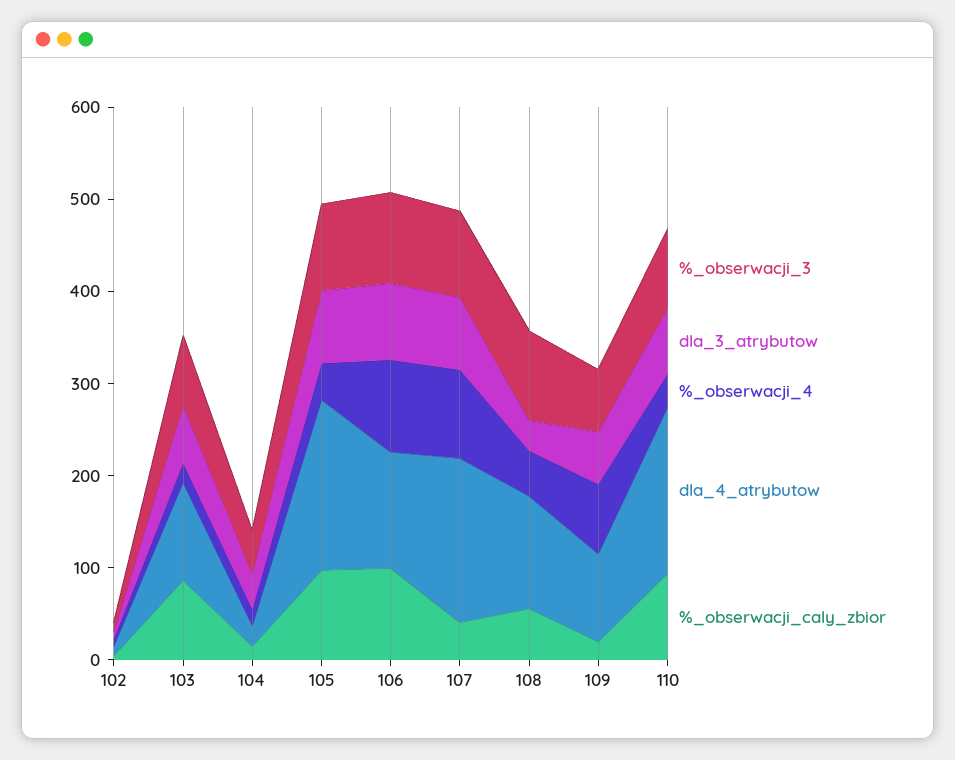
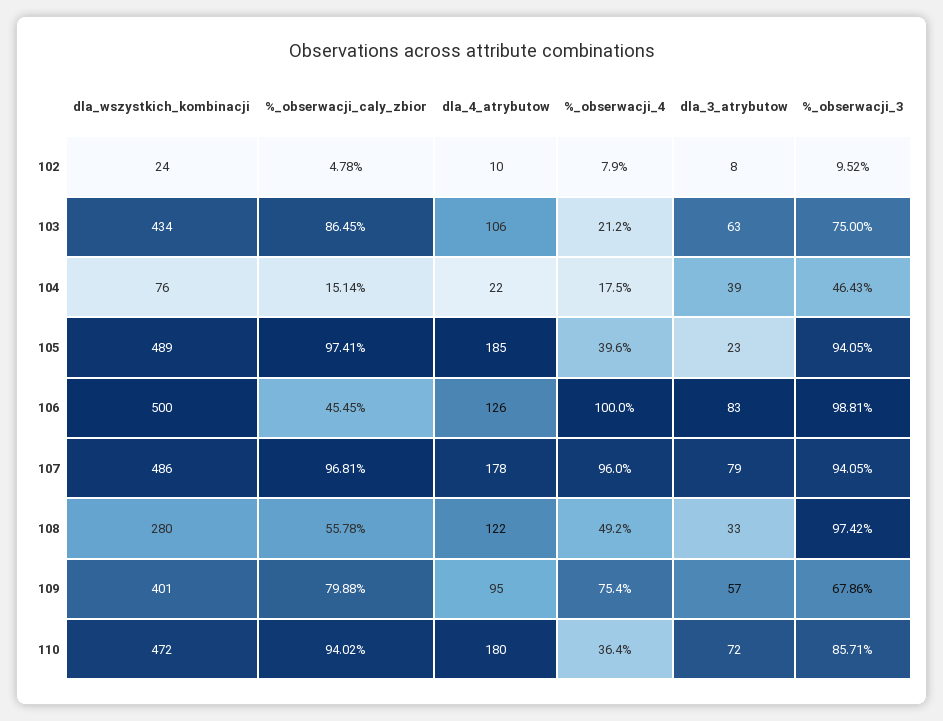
dla_3_atrybutow, 105: 80 -> 23
%_obserwacji_caly_zbior, 106: 100 -> 45.45
%_obserwacji_caly_zbior, 107: 40 -> 96.81
%_obserwacji_caly_zbior, 109: 20 -> 79.88
dla_wszystkich_kombinacji, 102: none -> 24
dla_wszystkich_kombinacji, 103: none -> 434
dla_wszystkich_kombinacji, 104: none -> 76
dla_wszystkich_kombinacji, 105: none -> 489
dla_wszystkich_kombinacji, 106: none -> 500
dla_wszystkich_kombinacji, 107: none -> 486
dla_wszystkich_kombinacji, 108: none -> 280
dla_wszystkich_kombinacji, 109: none -> 401
dla_wszystkich_kombinacji, 110: none -> 472

